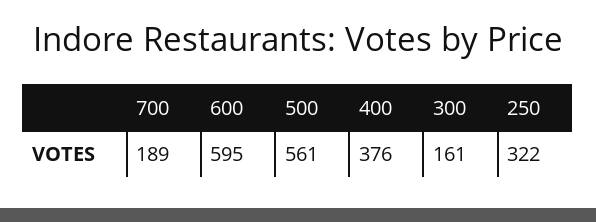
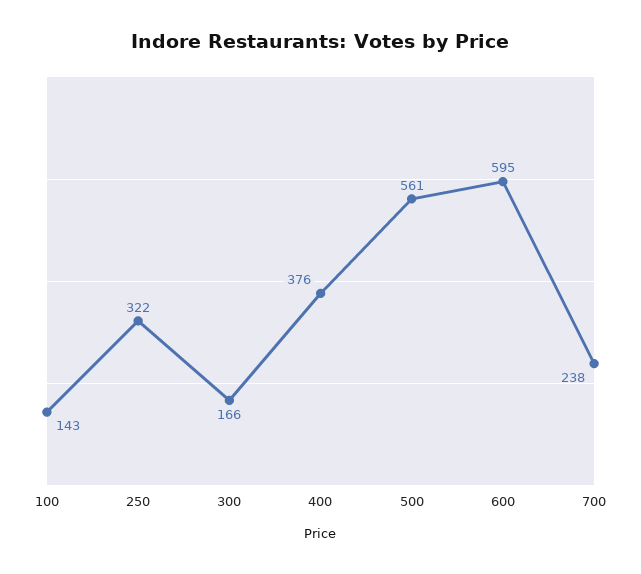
700: 189 -> 238
300: 161 -> 166
100: none -> 143

